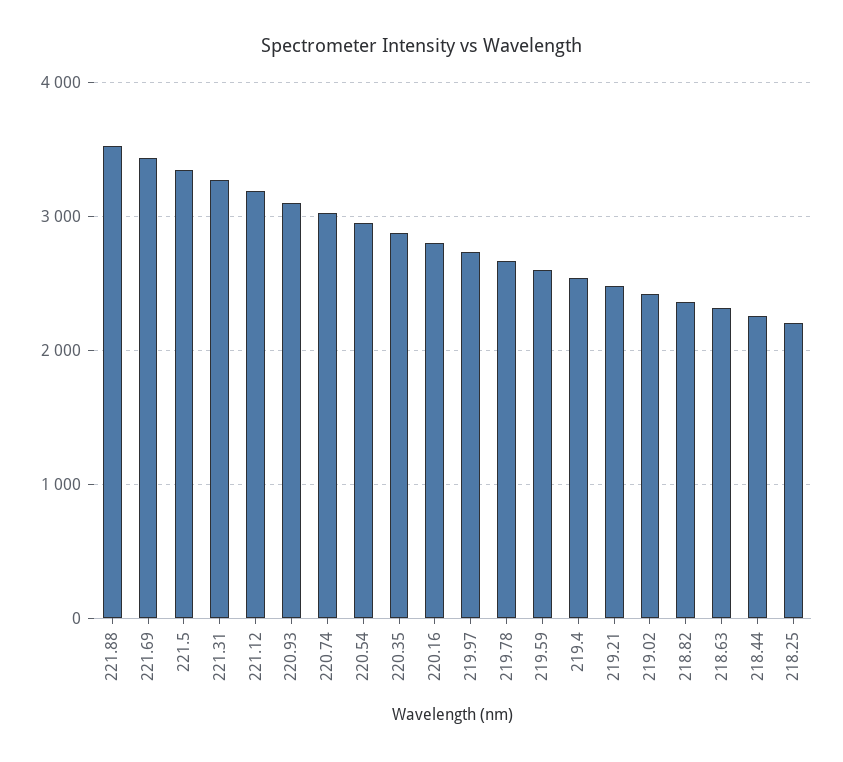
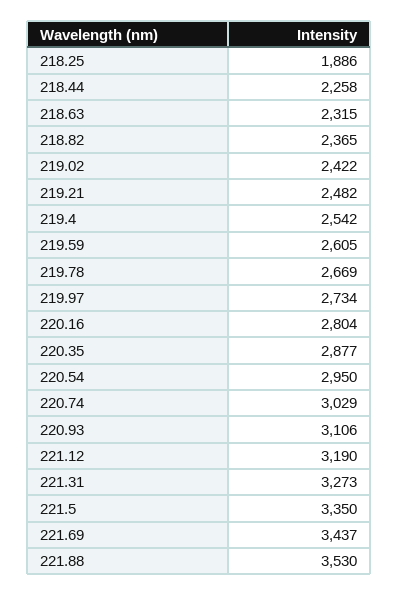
218.25: 2200 -> 1886

